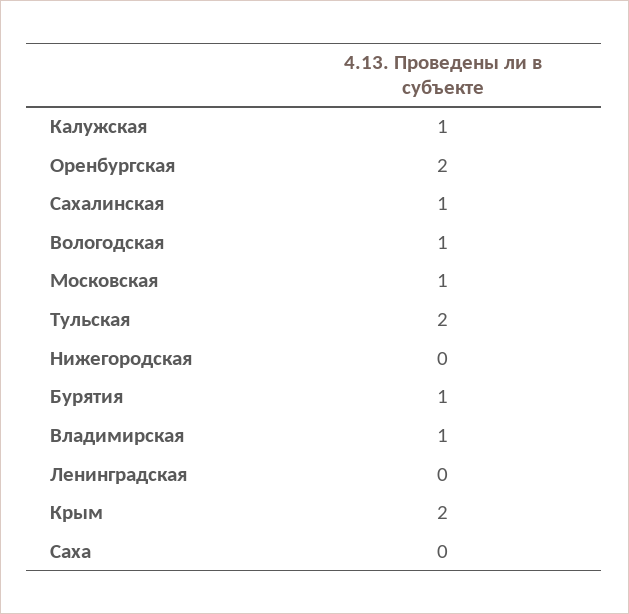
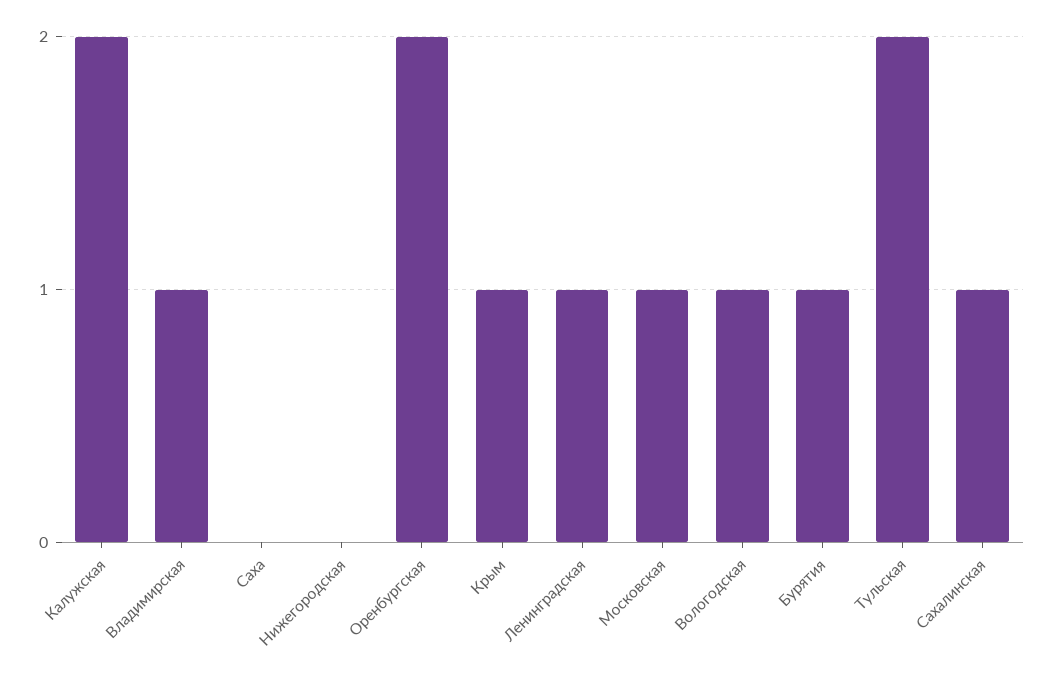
Калужская: 1 -> 2
Ленинградская: 0 -> 1
Крым: 2 -> 1

